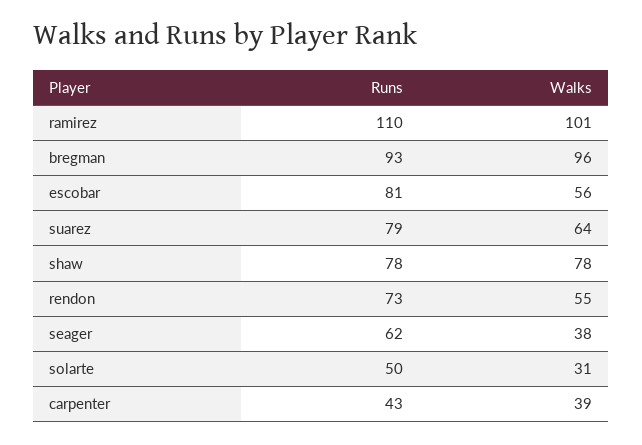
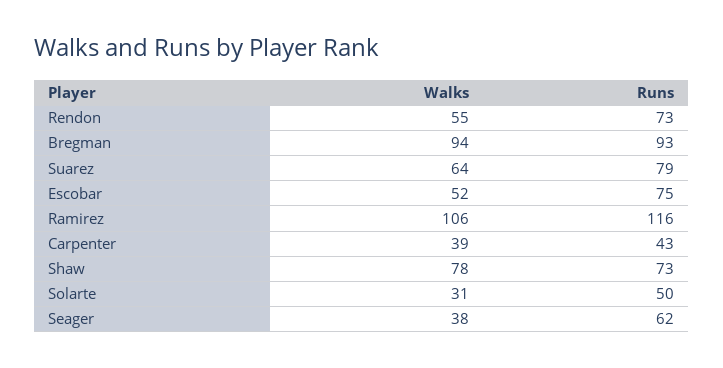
Runs, ramirez: 110 -> 116
Walks, ramirez: 101 -> 106
Walks, bregman: 96 -> 94
Runs, escobar: 81 -> 75
Walks, escobar: 56 -> 52
Runs, shaw: 78 -> 73

